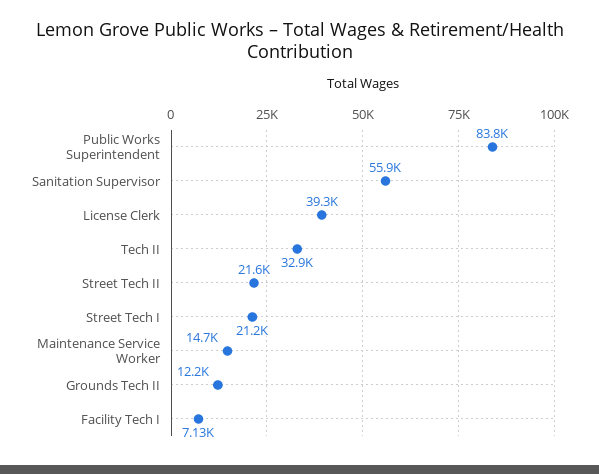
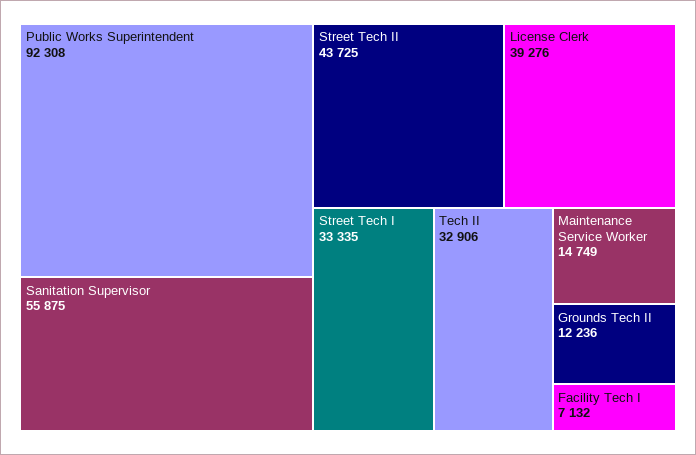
Public Works Superintendent: 83800 -> 92308
Street Tech II: 21600 -> 43725
Street Tech I: 21200 -> 33335

